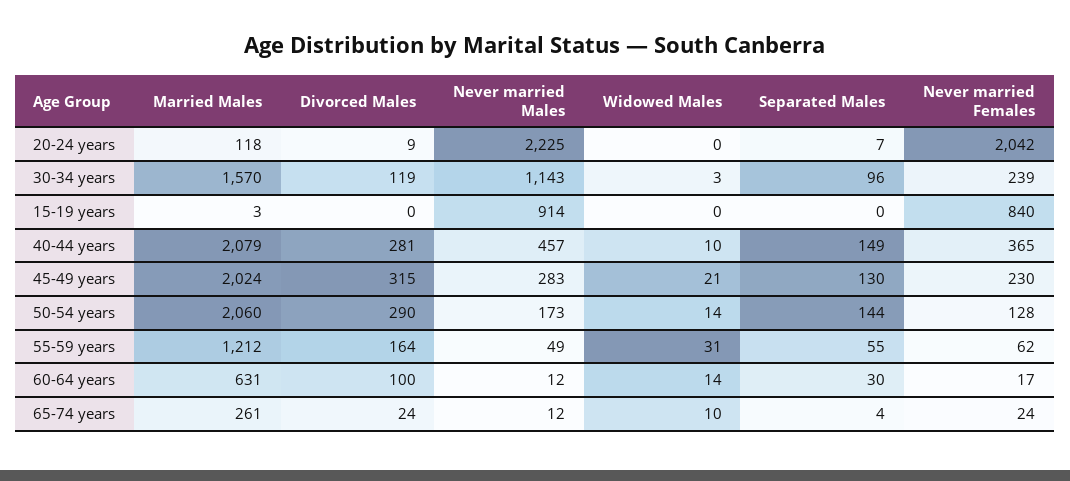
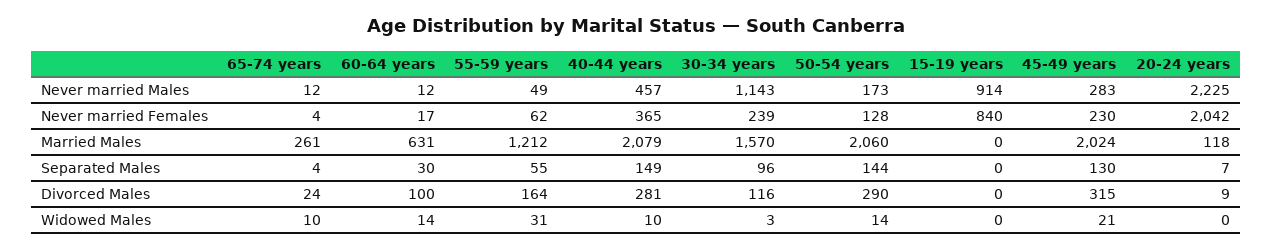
Divorced Males, 30-34 years: 119 -> 116
Married Males, 15-19 years: 3 -> 0
Never married Females, 65-74 years: 24 -> 4

